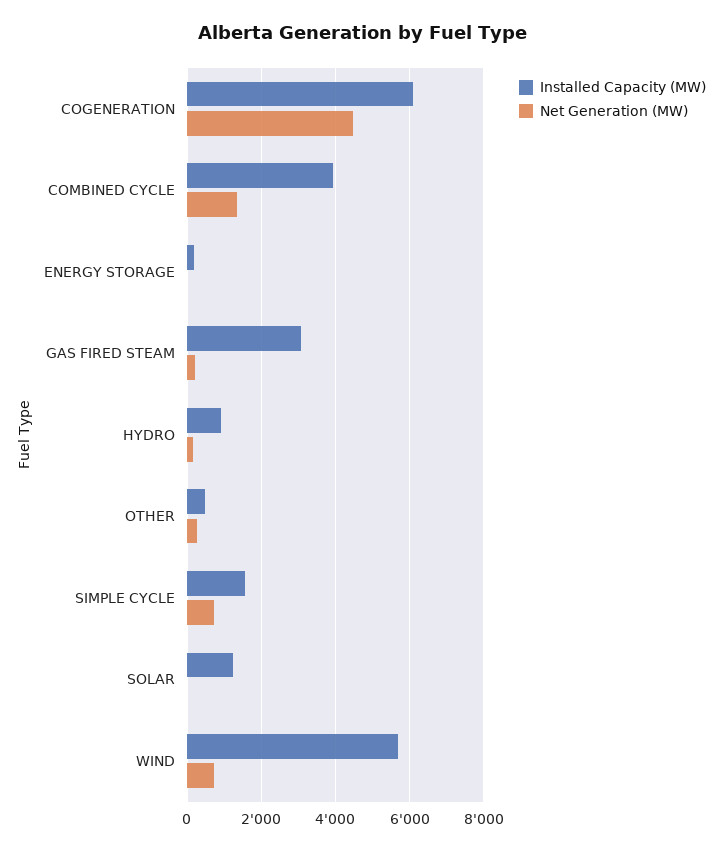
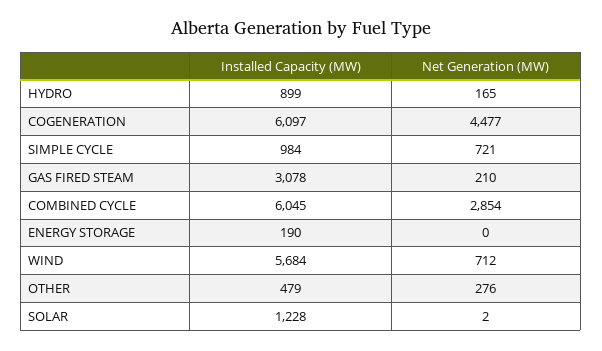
Installed Capacity (MW), COMBINED CYCLE: 4000 -> 6045
Net Generation (MW), COMBINED CYCLE: 1400 -> 2854
Installed Capacity (MW), SIMPLE CYCLE: 1600 -> 984

